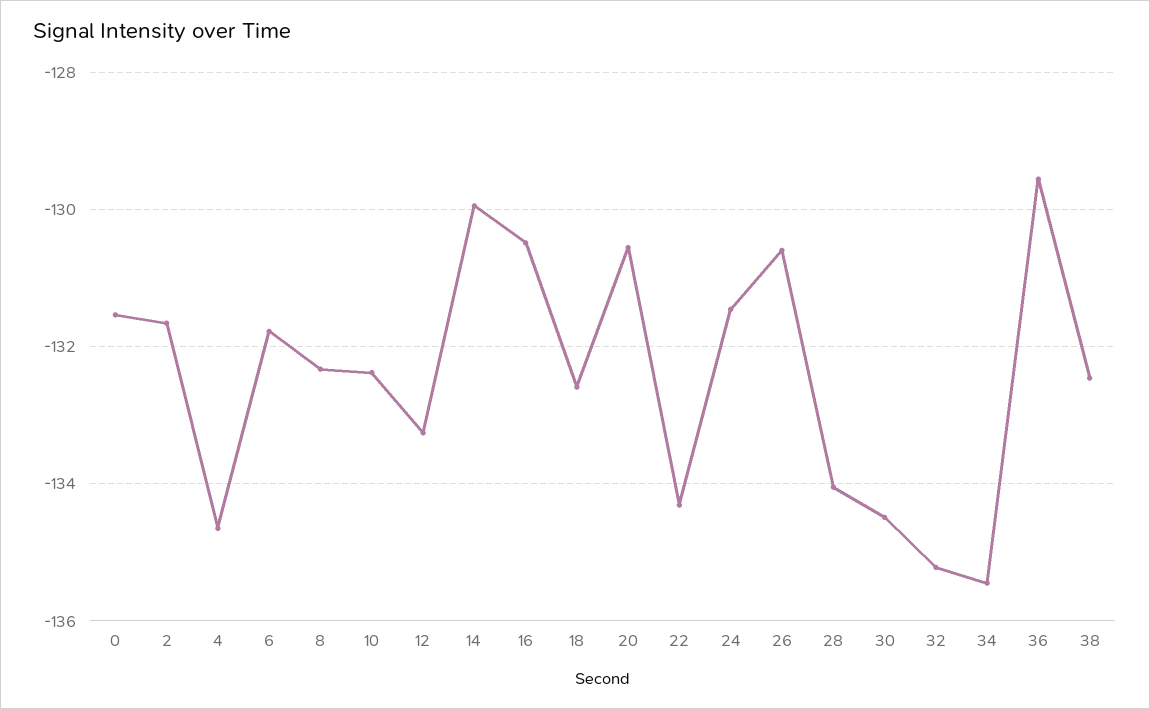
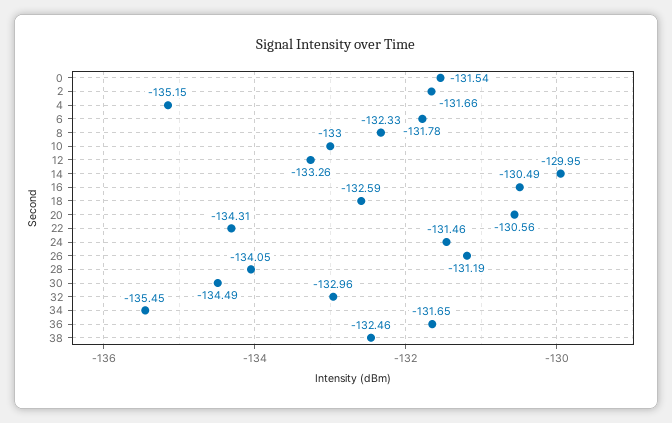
4: -134.6 -> -135.15
10: -132.4 -> -133
26: -130.6 -> -131.19
32: -135.2 -> -132.96
36: -129.6 -> -131.65

